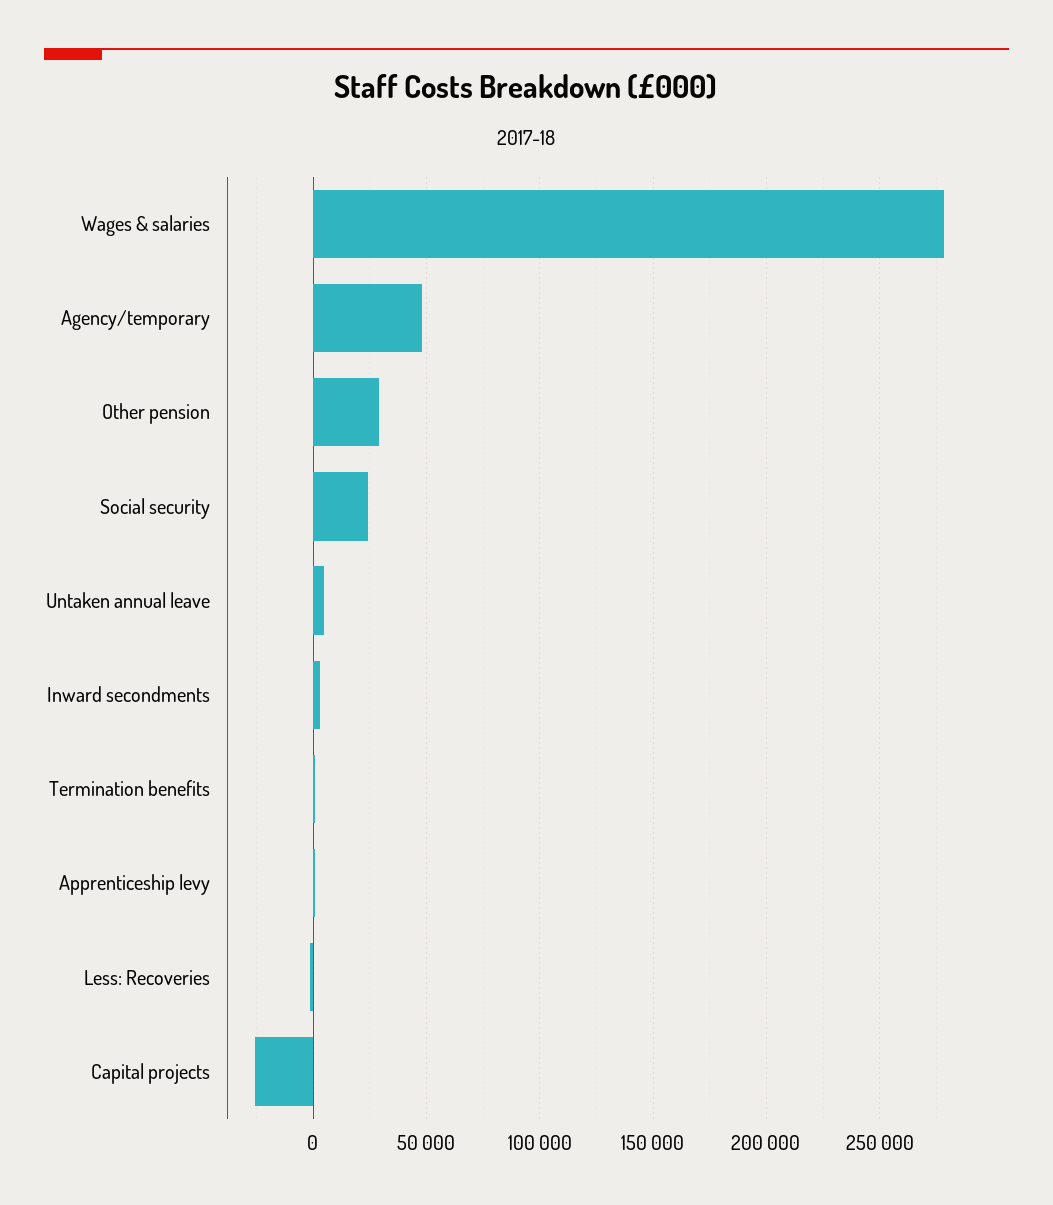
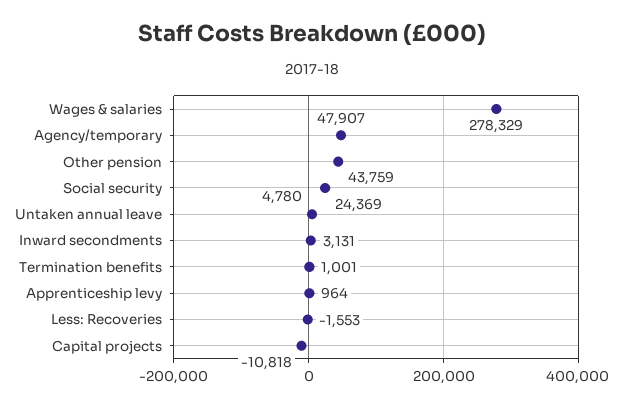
Other pension: 30000 -> 43759
Capital projects: -25000 -> -10818

